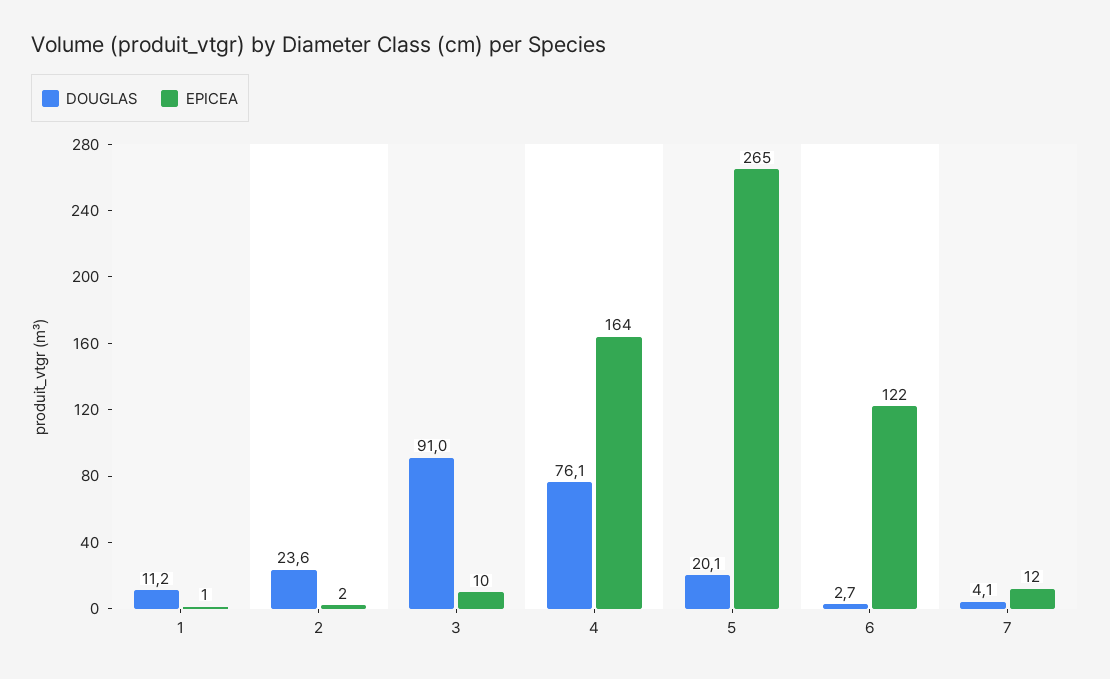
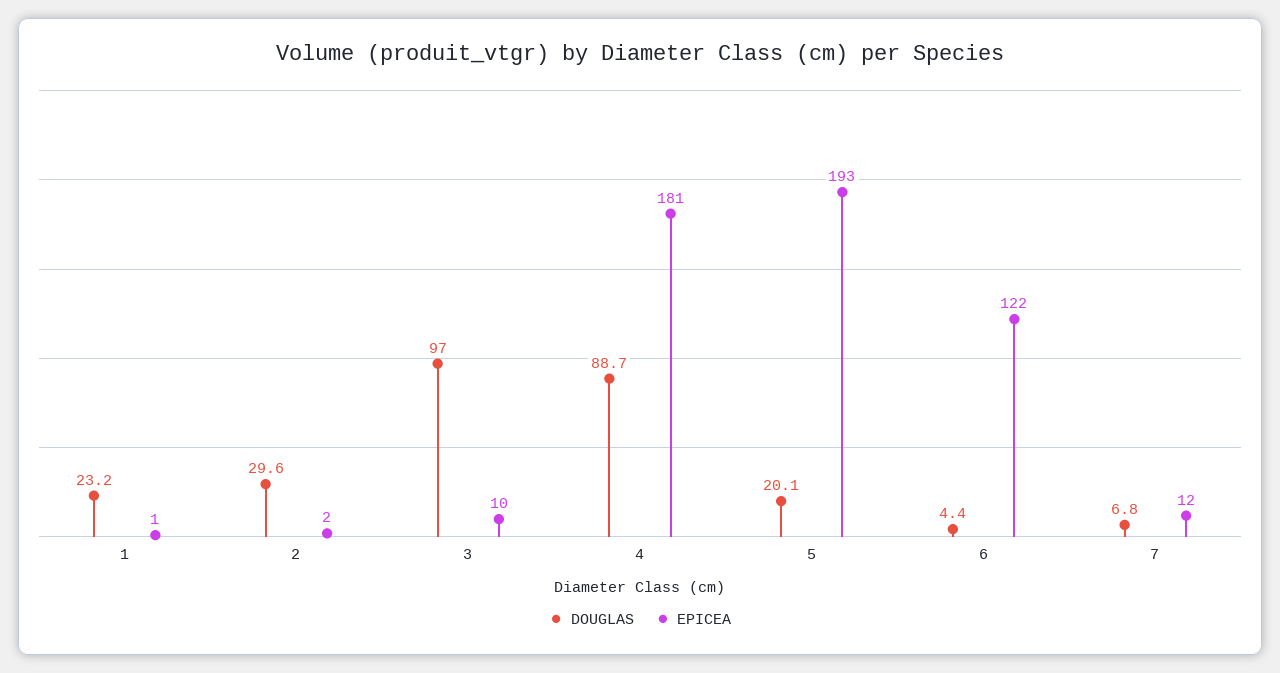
DOUGLAS, 1: 11.2 -> 23.2
DOUGLAS, 2: 23.6 -> 29.6
DOUGLAS, 3: 91 -> 97
DOUGLAS, 4: 76.1 -> 88.7
EPICEA, 4: 164 -> 181
EPICEA, 5: 265 -> 193
DOUGLAS, 6: 2.7 -> 4.4
DOUGLAS, 7: 4.1 -> 6.8

